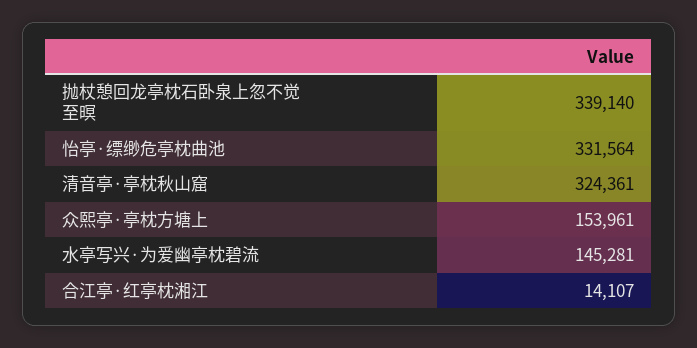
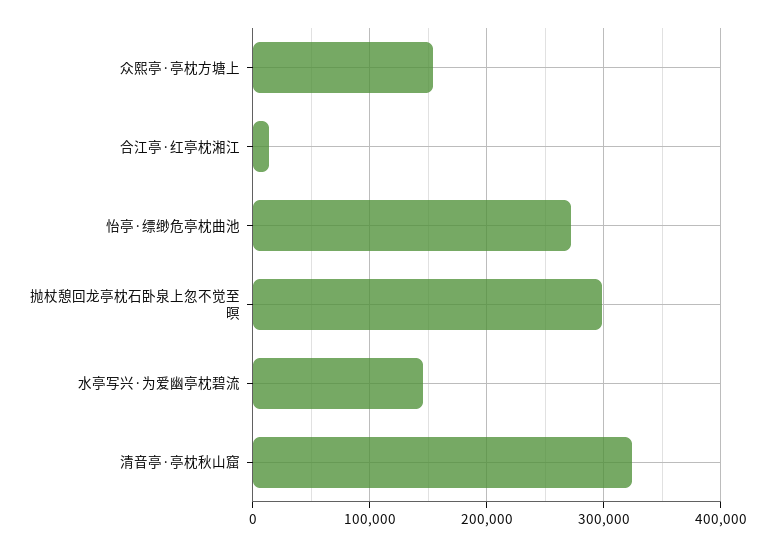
抛杖憩回龙亭枕石卧泉上忽不觉至暝: 339140 -> 300000
怡亭·缥缈危亭枕曲池: 331564 -> 270000

